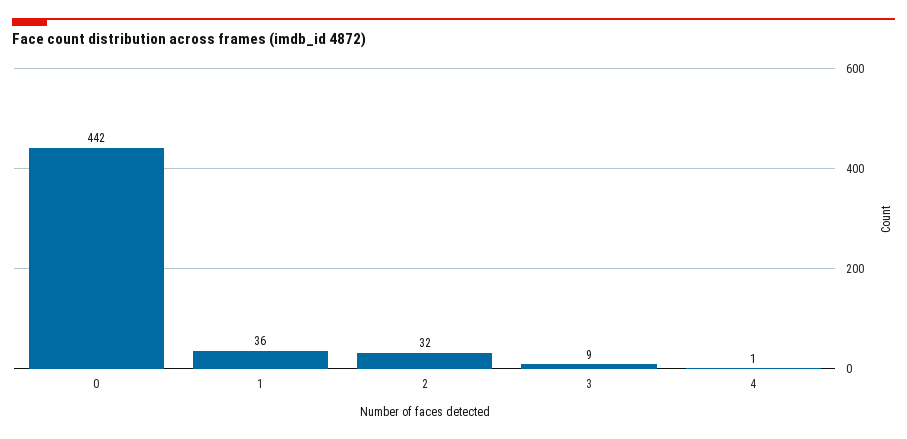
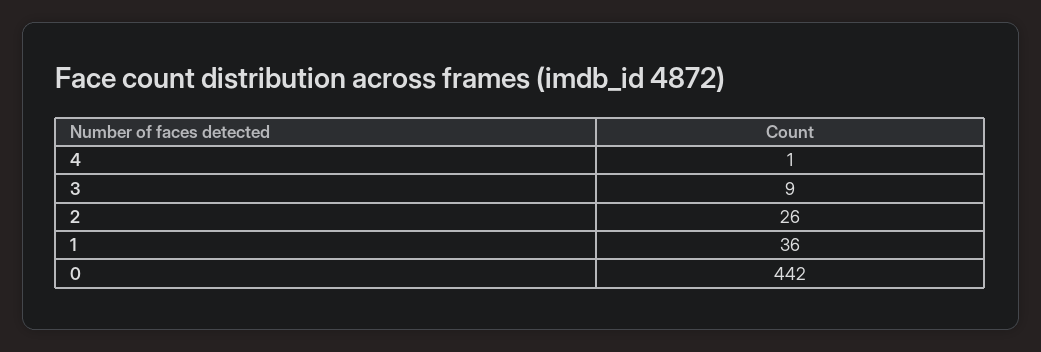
2: 32 -> 26

